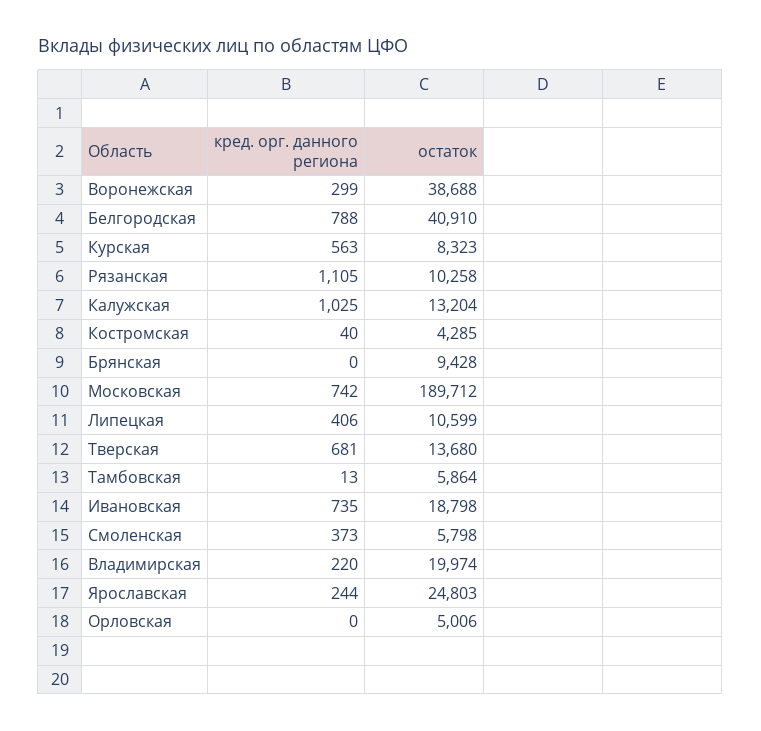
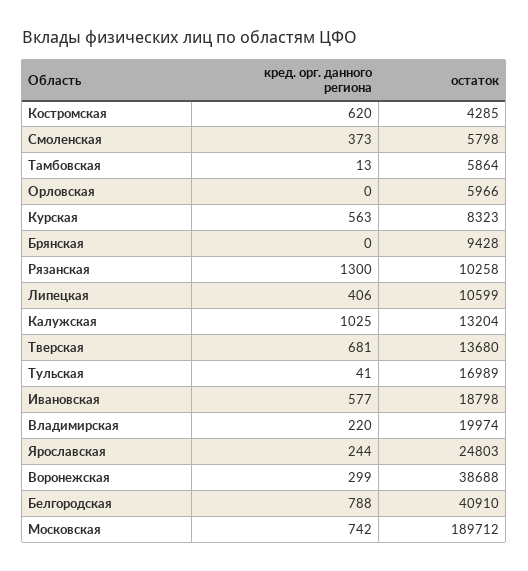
кред. орг. данного региона, Рязанская: 1105 -> 1300
кред. орг. данного региона, Костромская: 40 -> 620
кред. орг. данного региона, Ивановская: 735 -> 577
остаток, Орловская: 5006 -> 5966
кред. орг. данного региона, Тульская: none -> 41
остаток, Тульская: none -> 16989

